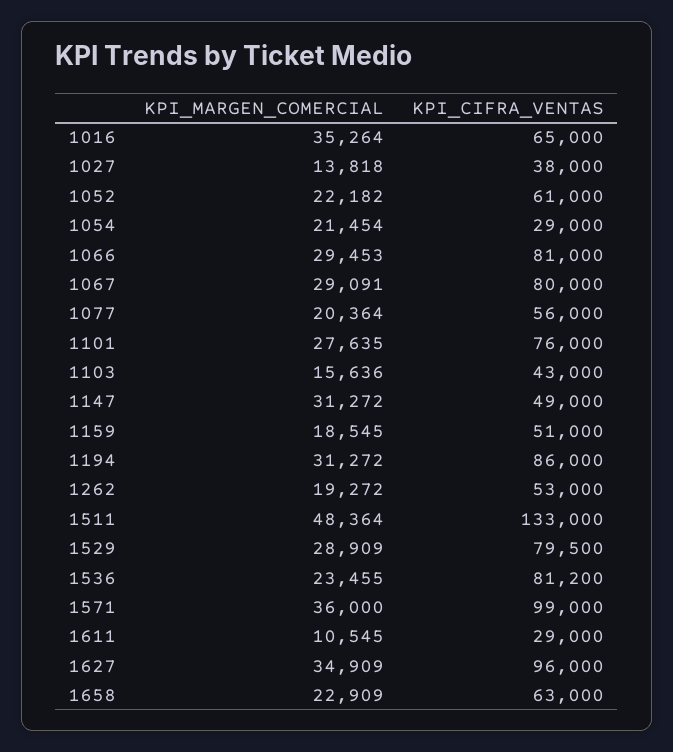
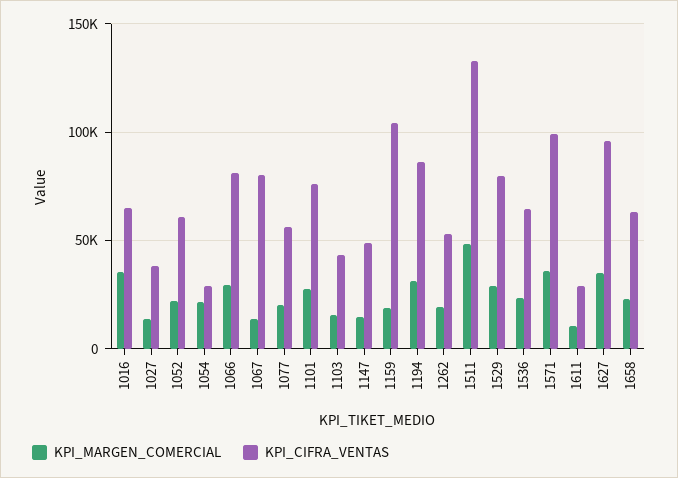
KPI_MARGEN_COMERCIAL, 1067: 29091 -> 15000
KPI_MARGEN_COMERCIAL, 1147: 31272 -> 15000
KPI_CIFRA_VENTAS, 1159: 51000 -> 105000
KPI_CIFRA_VENTAS, 1536: 81200 -> 65000

